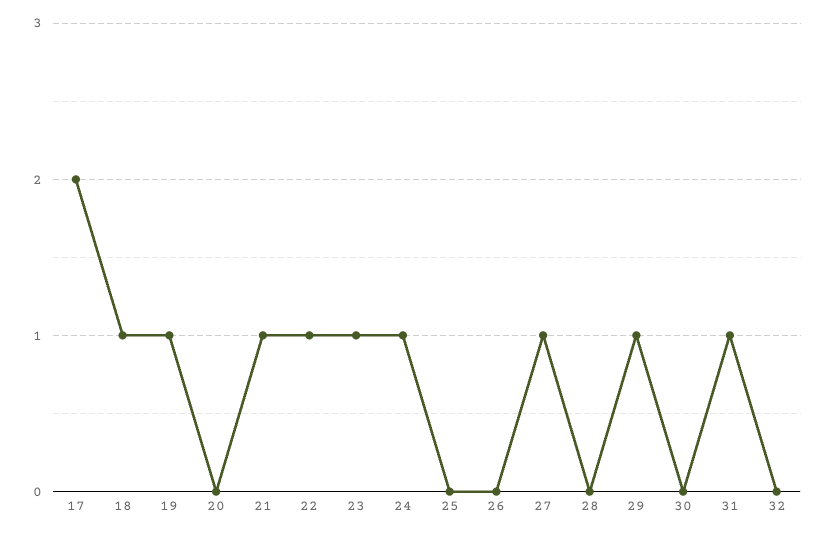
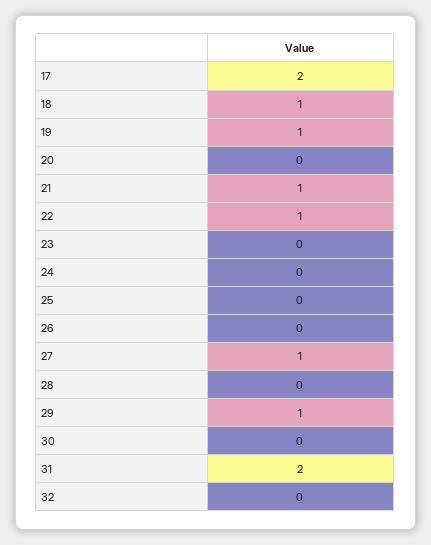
23: 1 -> 0
24: 1 -> 0
31: 1 -> 2

